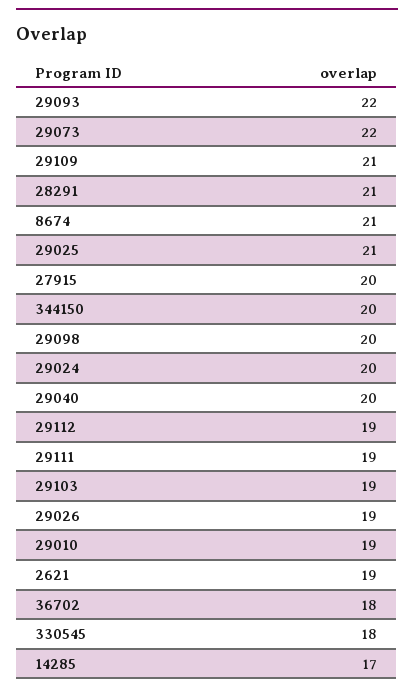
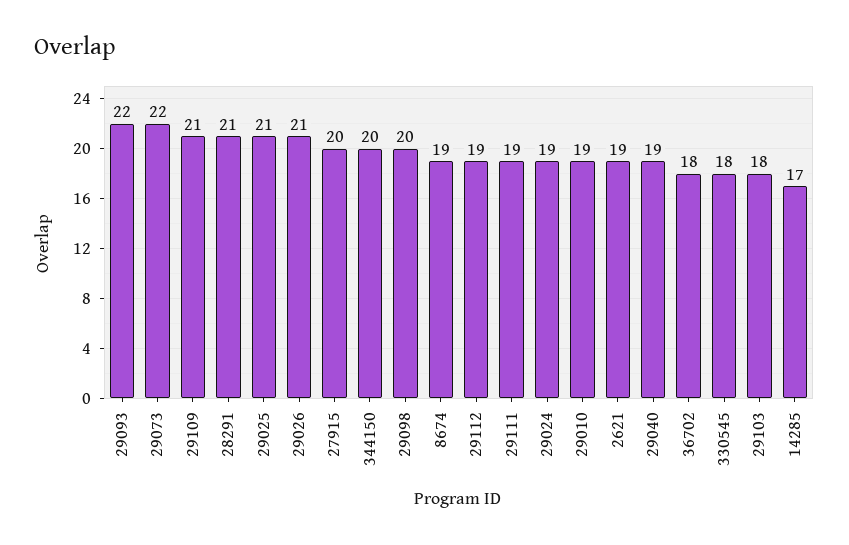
8674: 21 -> 19
29024: 20 -> 19
29040: 20 -> 19
29103: 19 -> 18
29026: 19 -> 21

